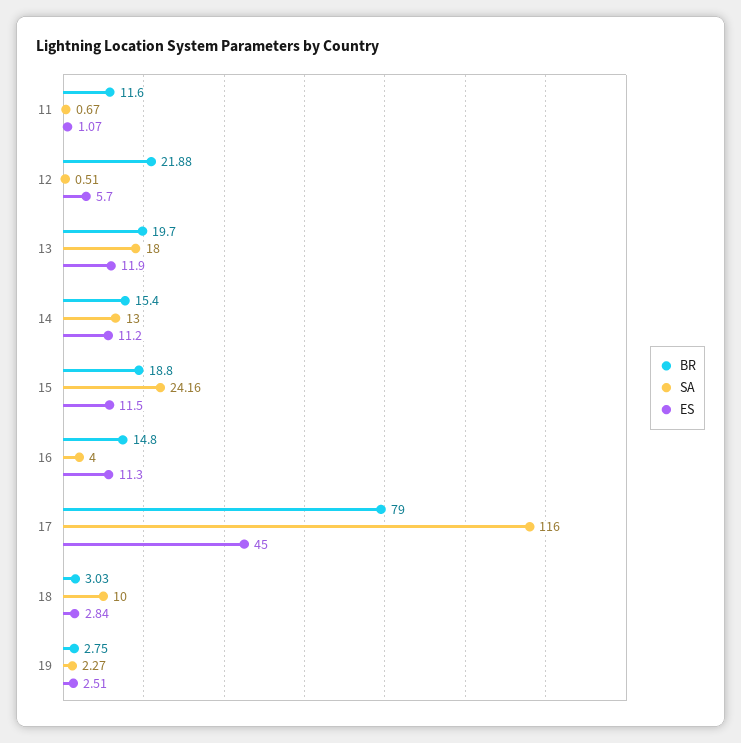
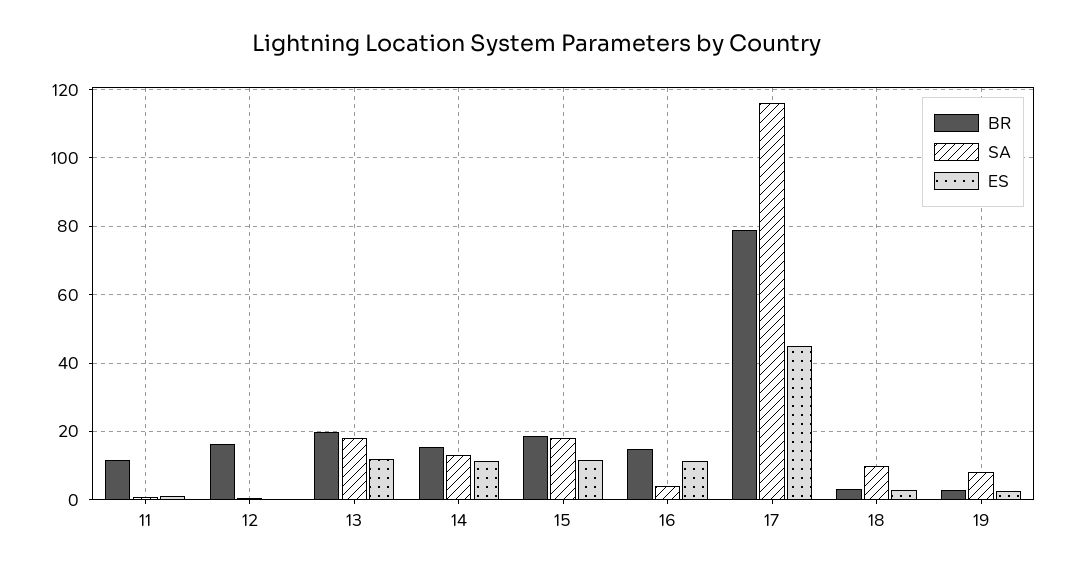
BR, 12: 21.88 -> 16
ES, 12: 5.7 -> 0
SA, 15: 24.16 -> 18
SA, 19: 2.27 -> 8

